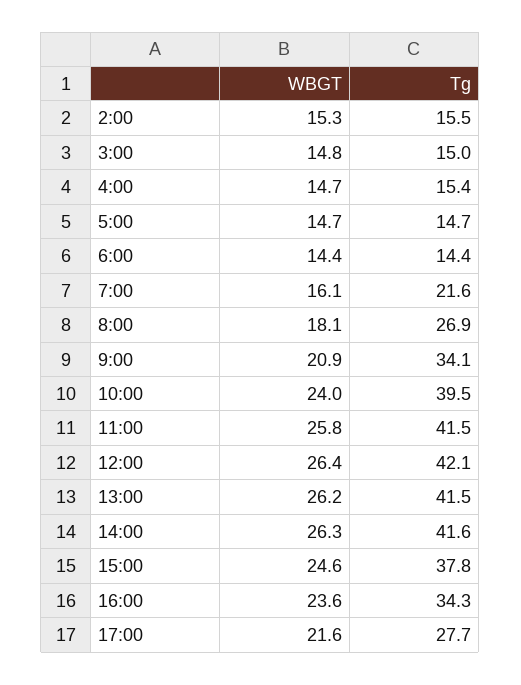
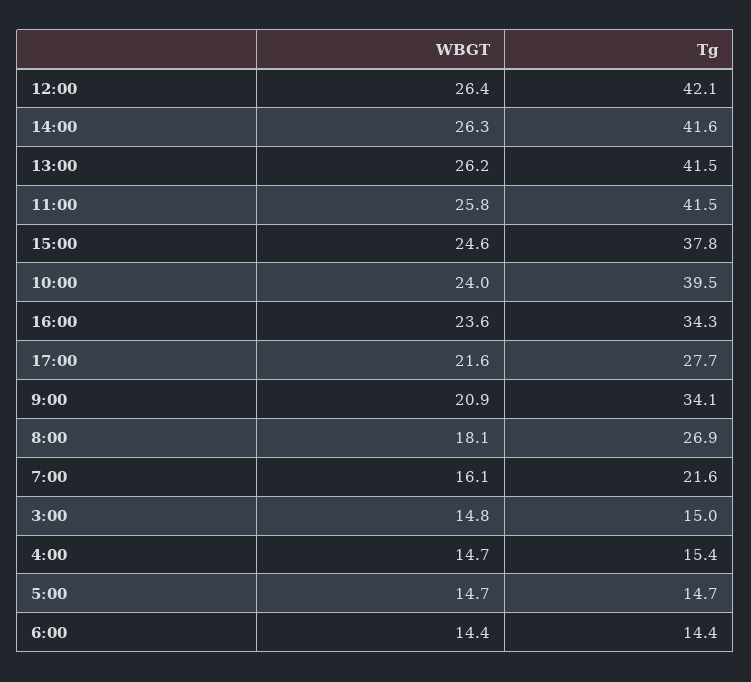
WBGT, 2:00: 15.3 -> none
Tg, 2:00: 15.5 -> none

